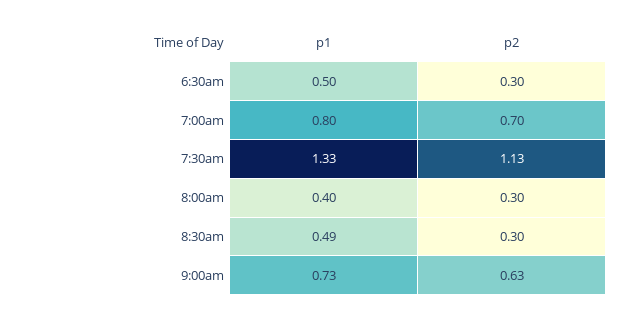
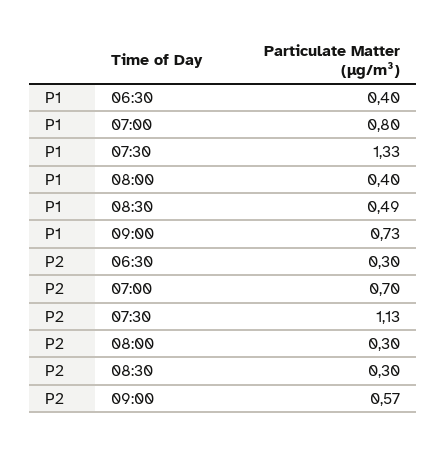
p1, 6:30am: 0.5 -> 0.4
p2, 9:00am: 0.63 -> 0.57

